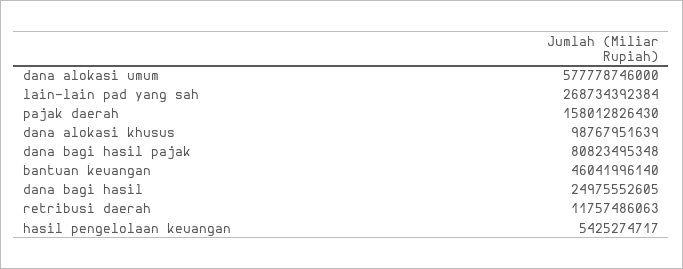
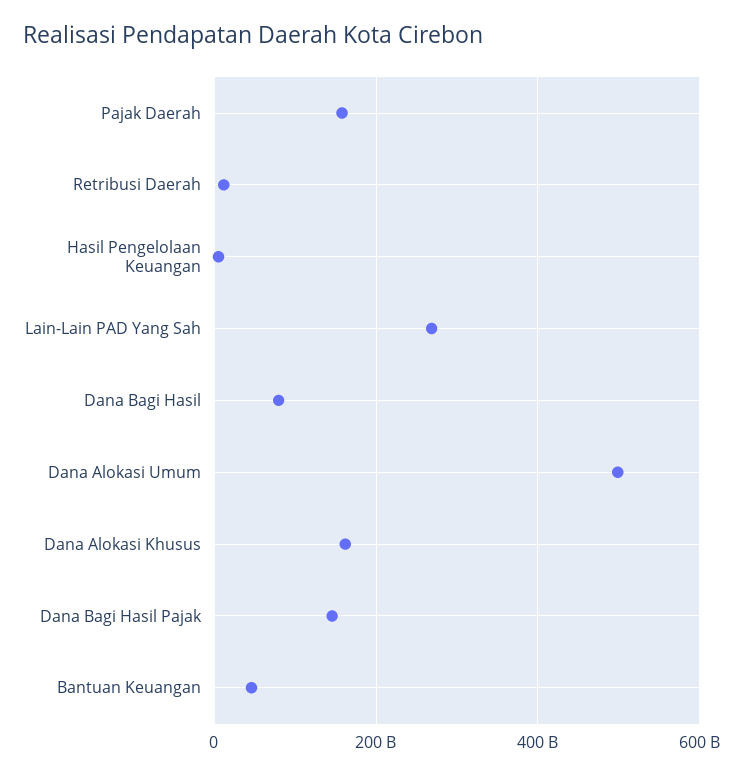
dana alokasi umum: 577778746000 -> 500000000000
dana alokasi khusus: 98767951639 -> 160000000000
dana bagi hasil pajak: 80823495348 -> 140000000000
dana bagi hasil: 24975552605 -> 80000000000

